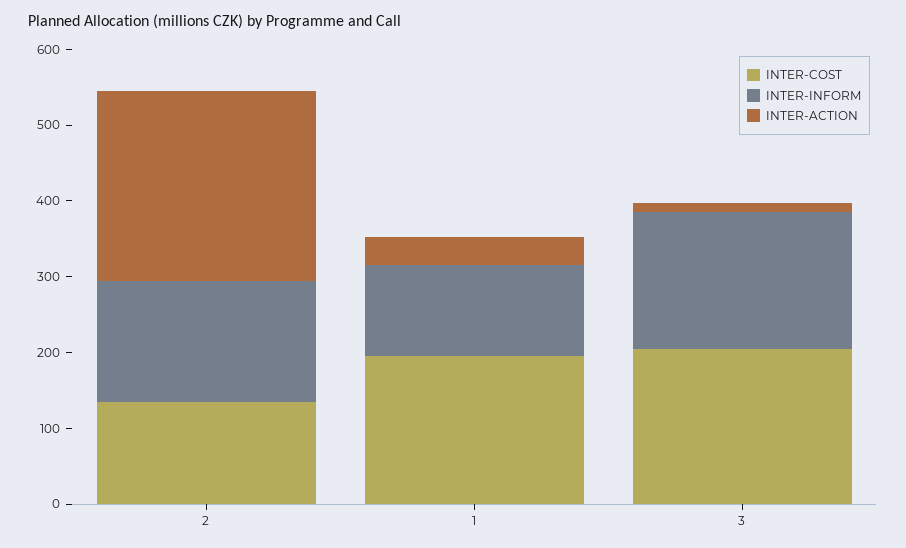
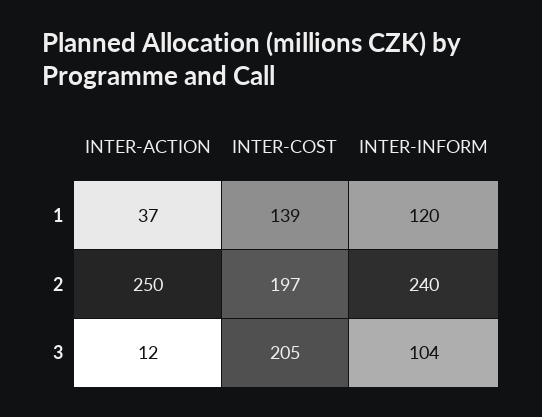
INTER-COST, 2: 140 -> 197
INTER-INFORM, 2: 160 -> 240
INTER-COST, 1: 200 -> 139
INTER-INFORM, 3: 180 -> 104

